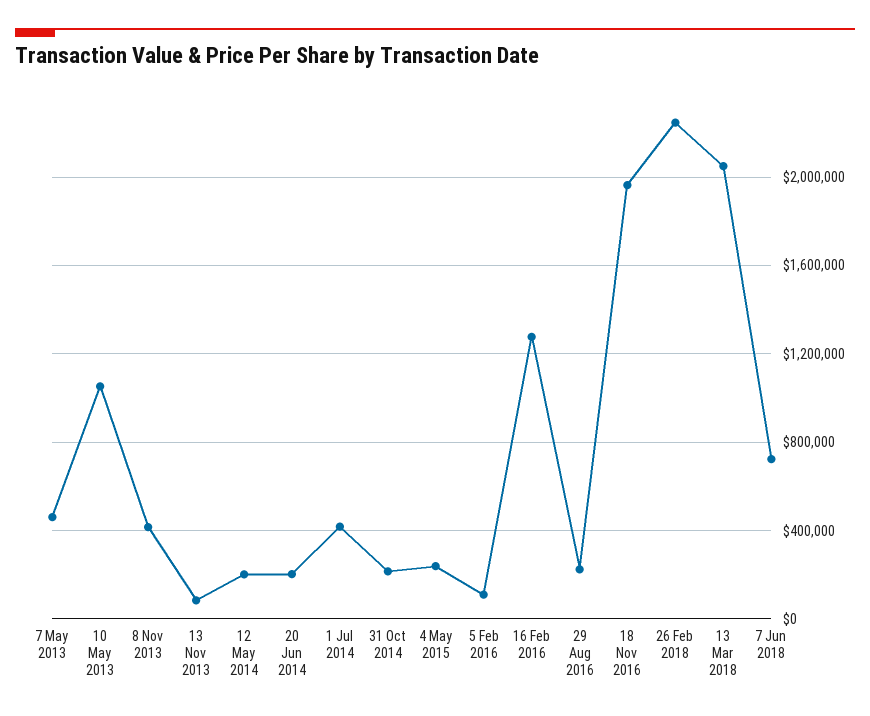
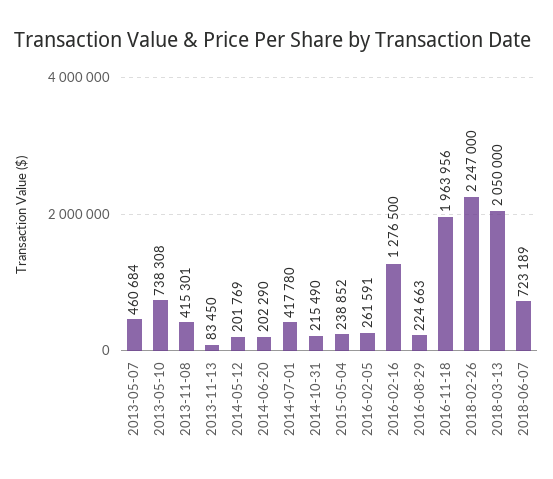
10 May 2013: 1050000 -> 738308
5 Feb 2016: 100000 -> 261591

